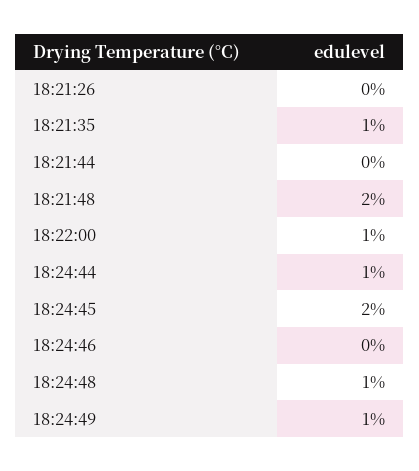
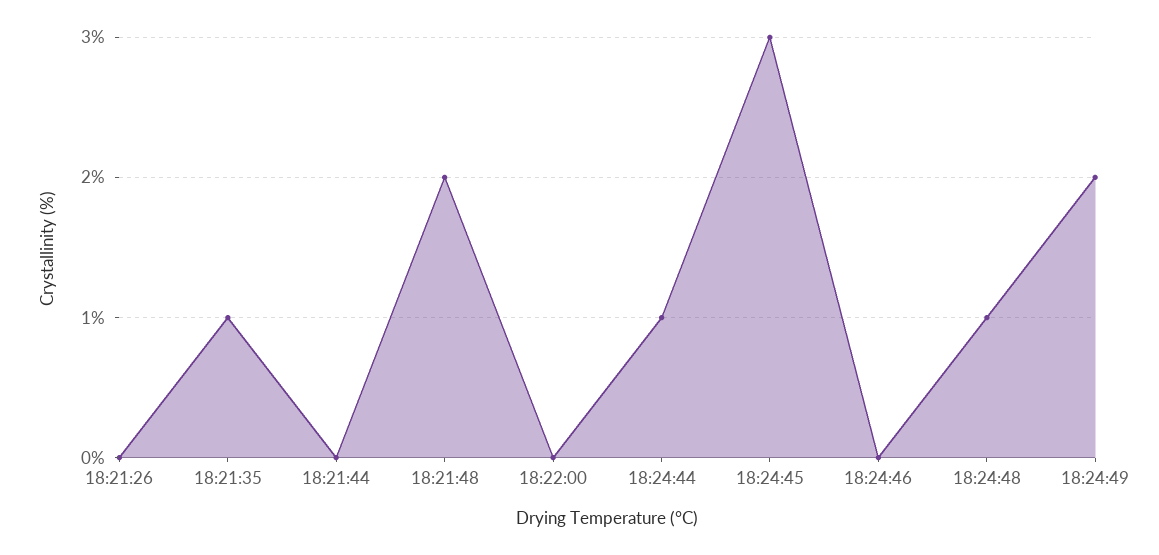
18:22:00: 1 -> 0
18:24:45: 2 -> 3
18:24:49: 1 -> 2

